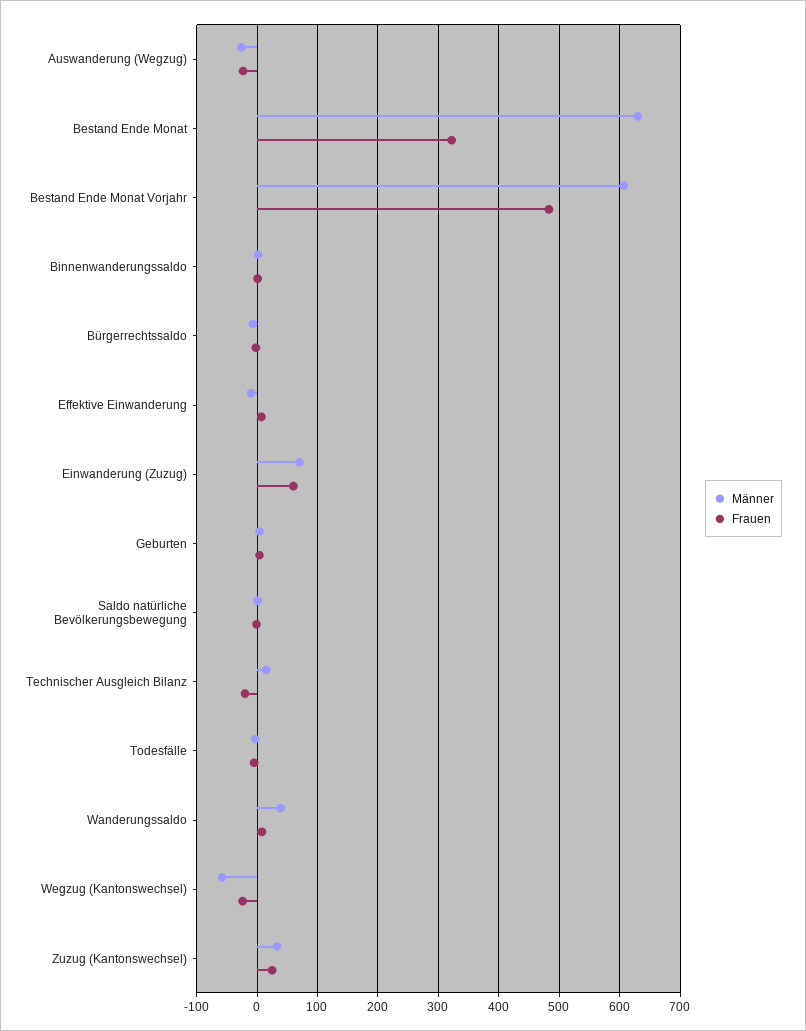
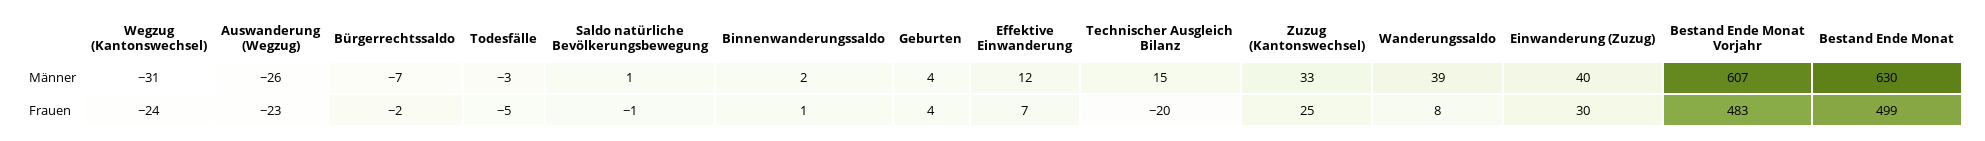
Frauen, Bestand Ende Monat: 320 -> 499
Männer, Effektive Einwanderung: -10 -> 12
Männer, Einwanderung (Zuzug): 70 -> 40
Frauen, Einwanderung (Zuzug): 60 -> 30
Männer, Wegzug (Kantonswechsel): -60 -> -31

